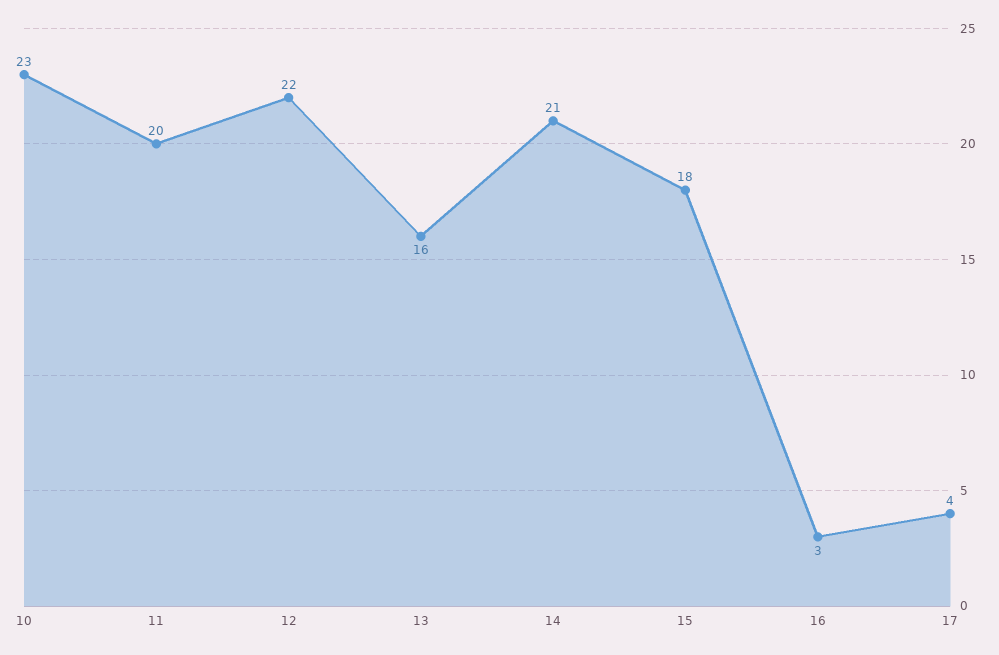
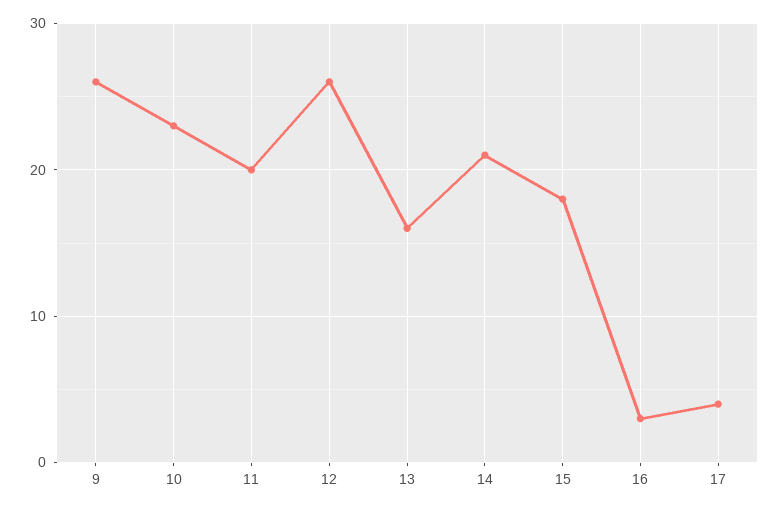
12: 22 -> 26
9: none -> 26

